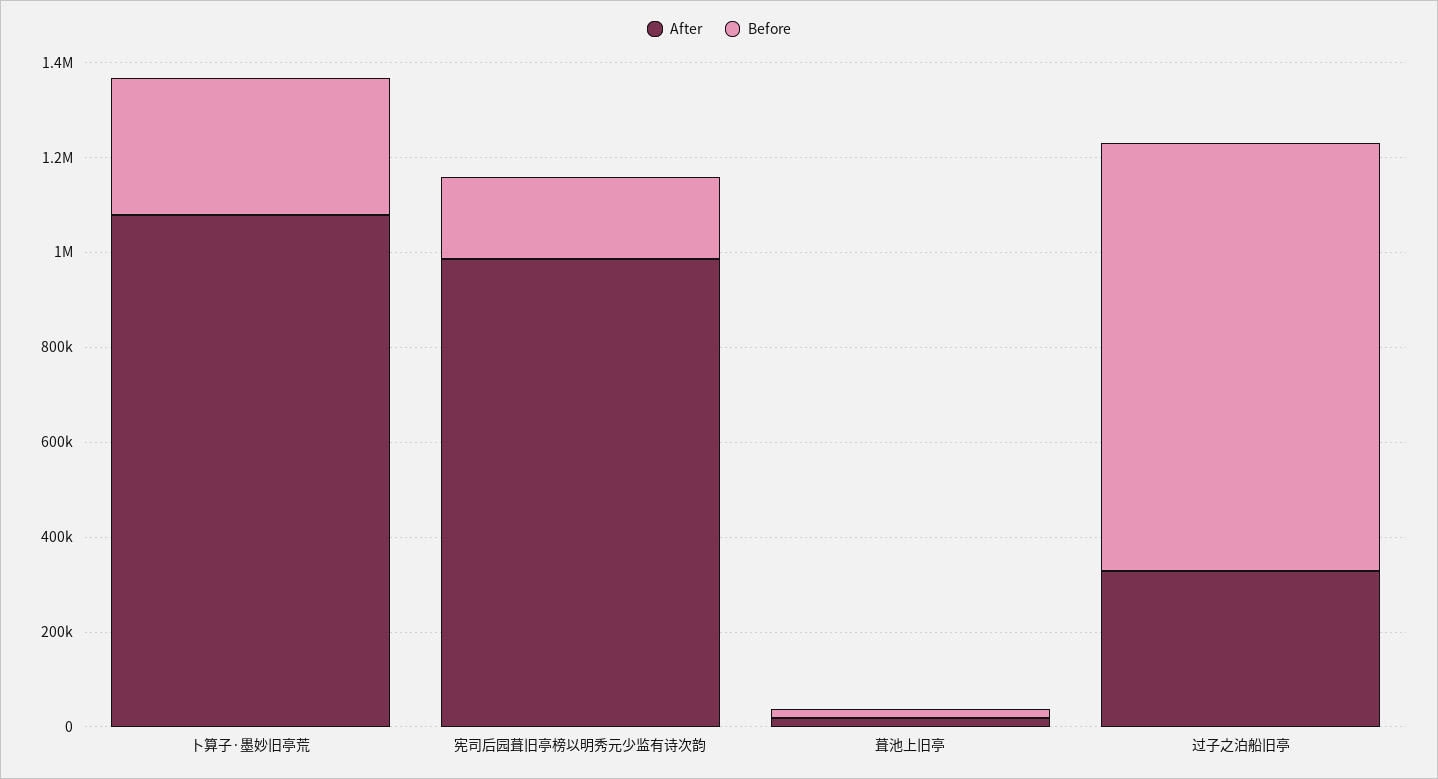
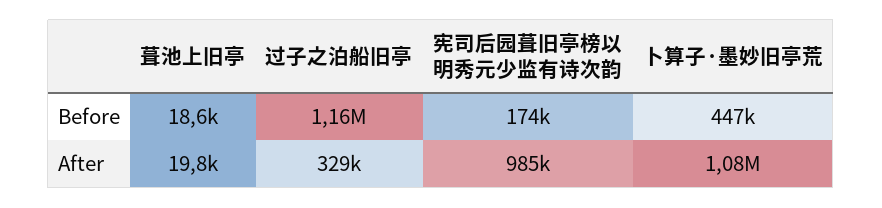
Before, 卜算子·墨妙旧亭荒: 300000 -> 447000
Before, 过子之泊船旧亭: 900000 -> 1160000

